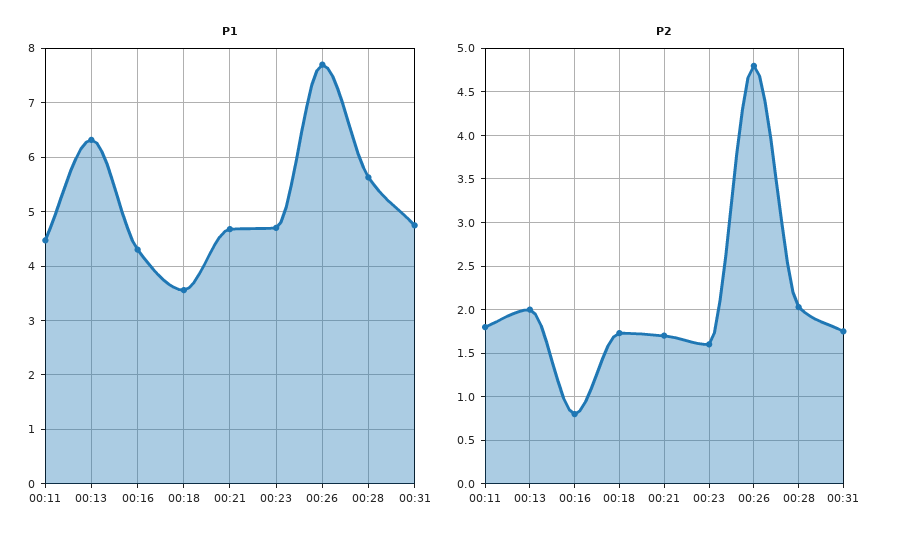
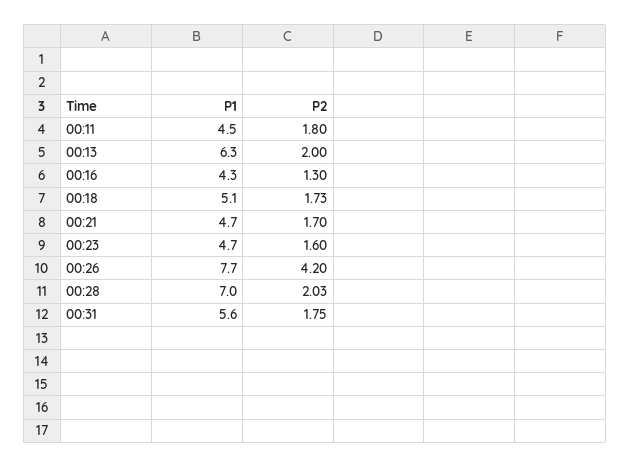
P1, 00:18: 3.6 -> 5.1
P1, 00:28: 5.6 -> 7
P1, 00:31: 4.8 -> 5.6
P2, 00:16: 0.8 -> 1.3
P2, 00:26: 4.8 -> 4.2

